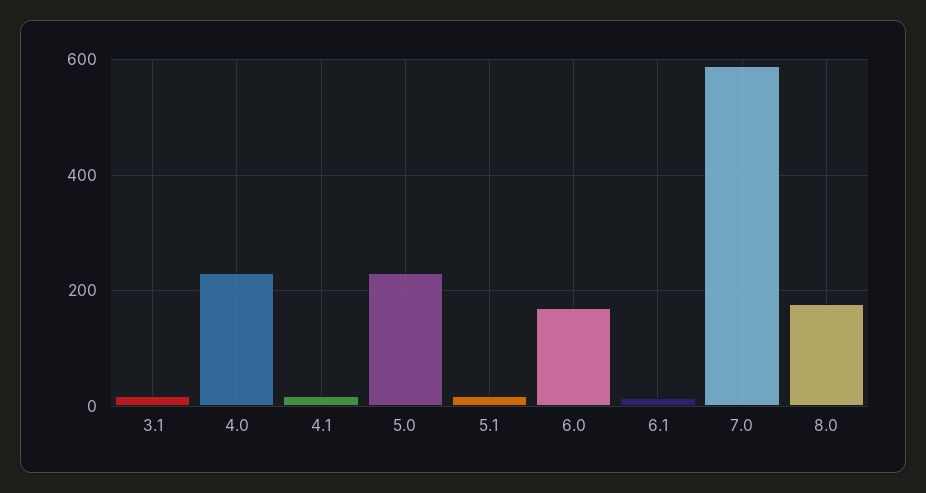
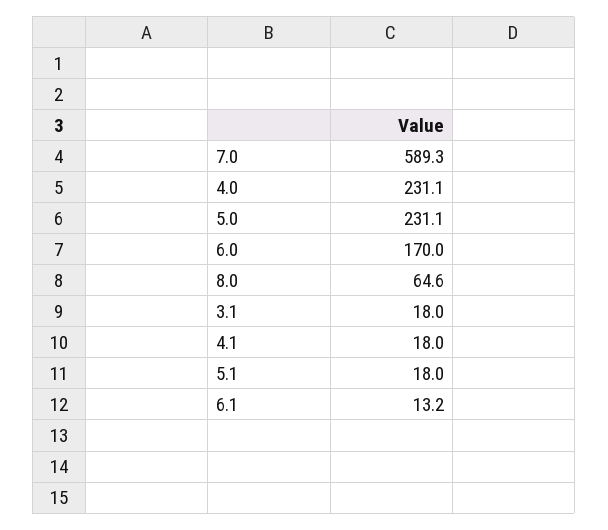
8.0: 180 -> 64.6

